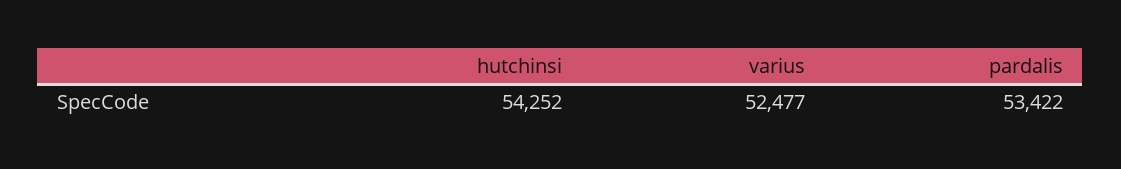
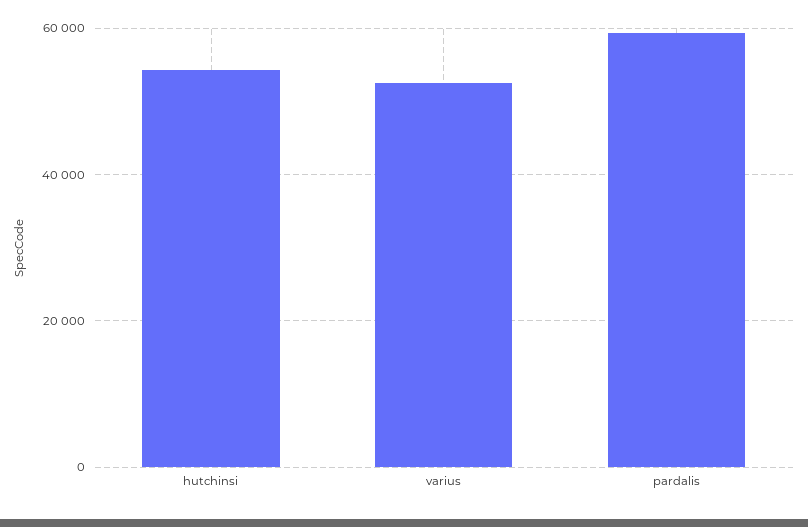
pardalis: 53422 -> 60000

